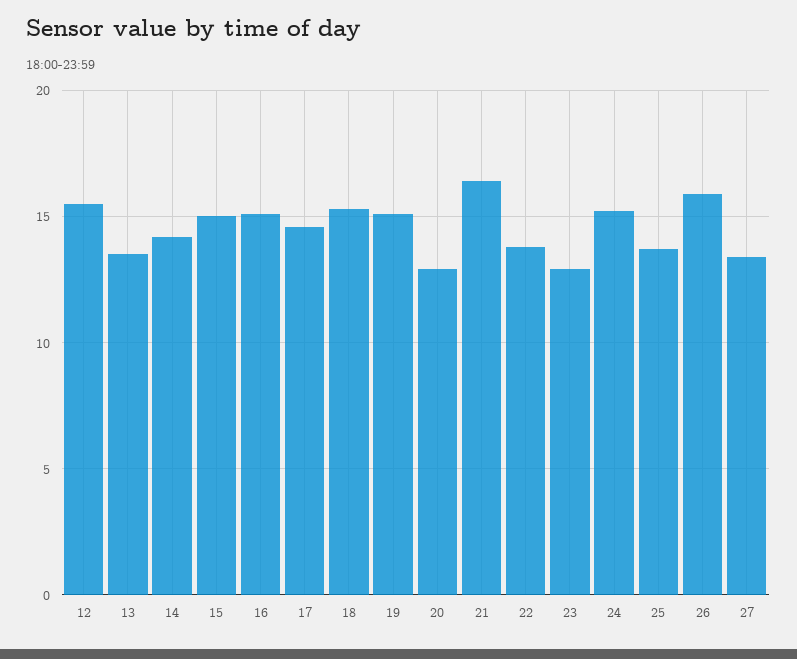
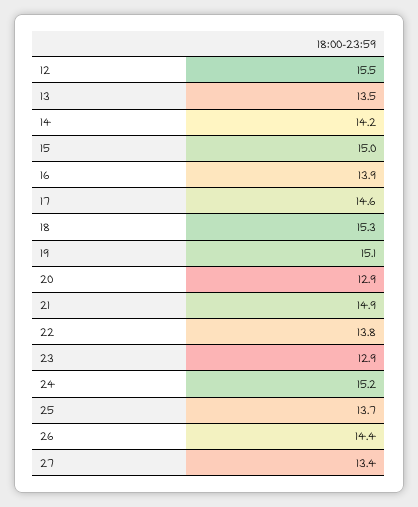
16: 15 -> 13.9
21: 16.5 -> 14.9
26: 16 -> 14.4

